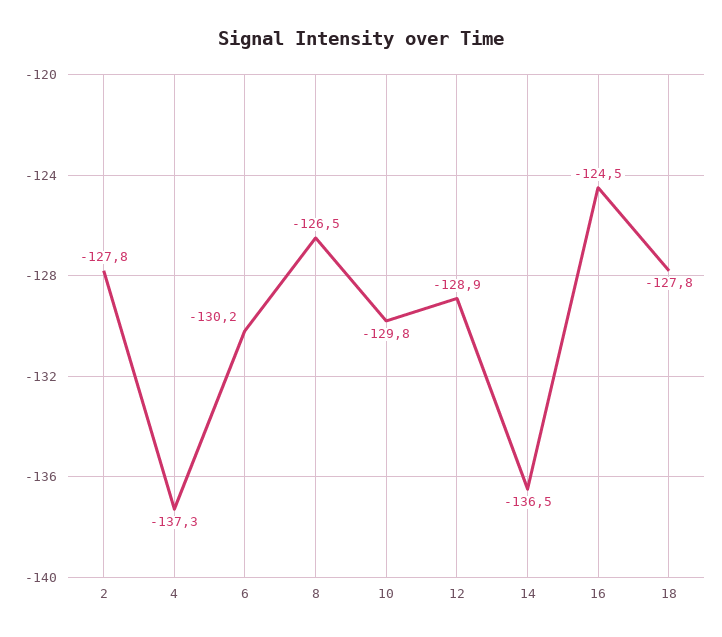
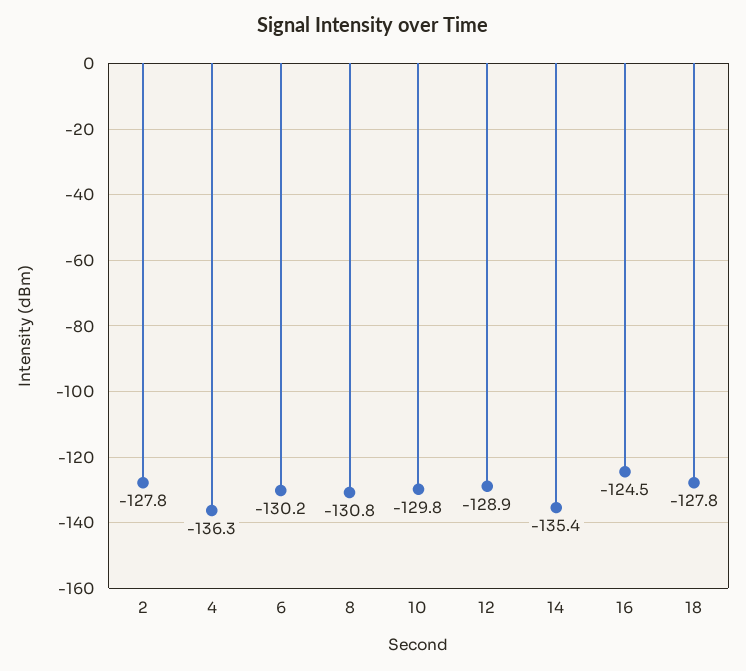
4: -137.3 -> -136.3
8: -126.5 -> -130.8
14: -136.5 -> -135.4

